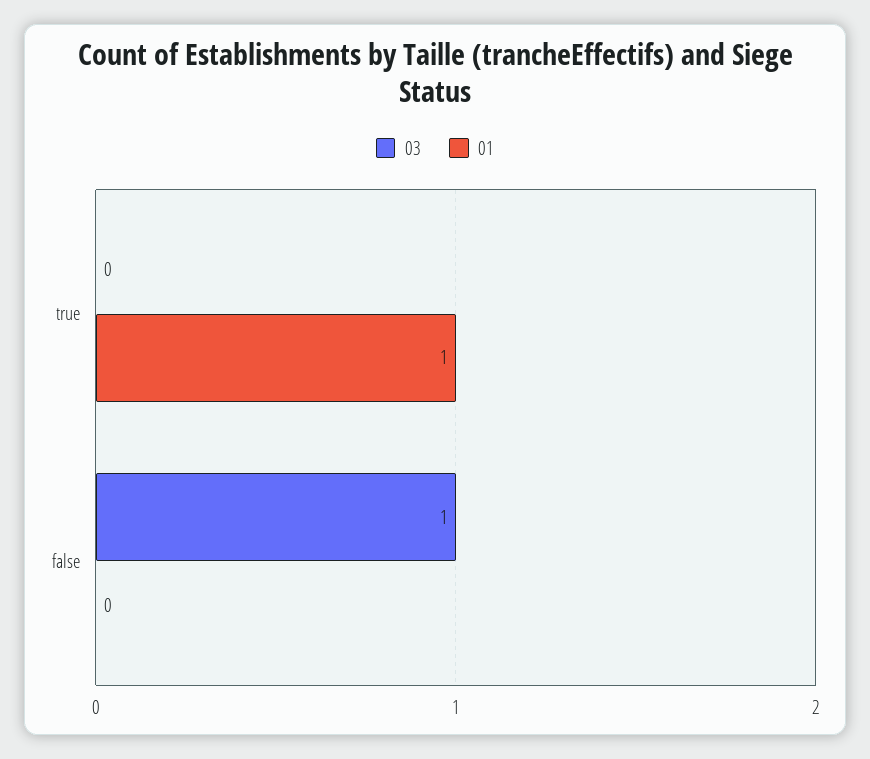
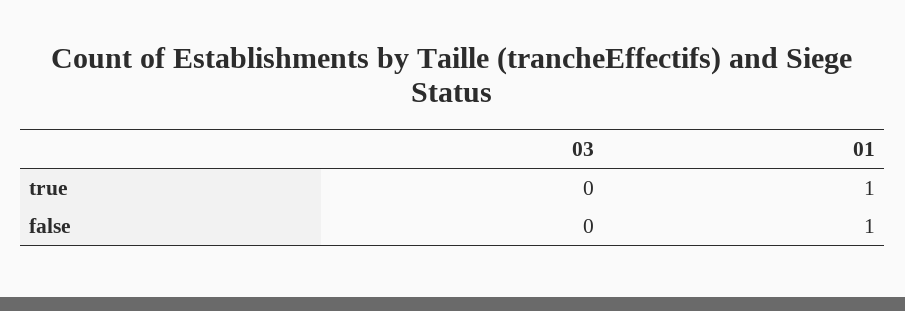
03, false: 1 -> 0
01, false: 0 -> 1

